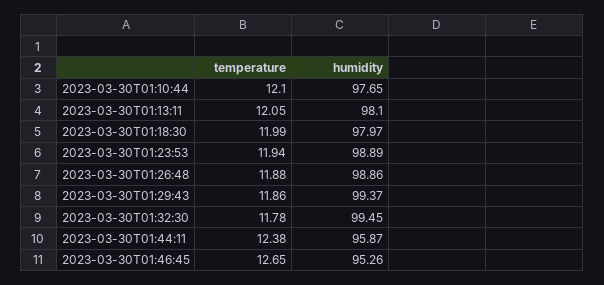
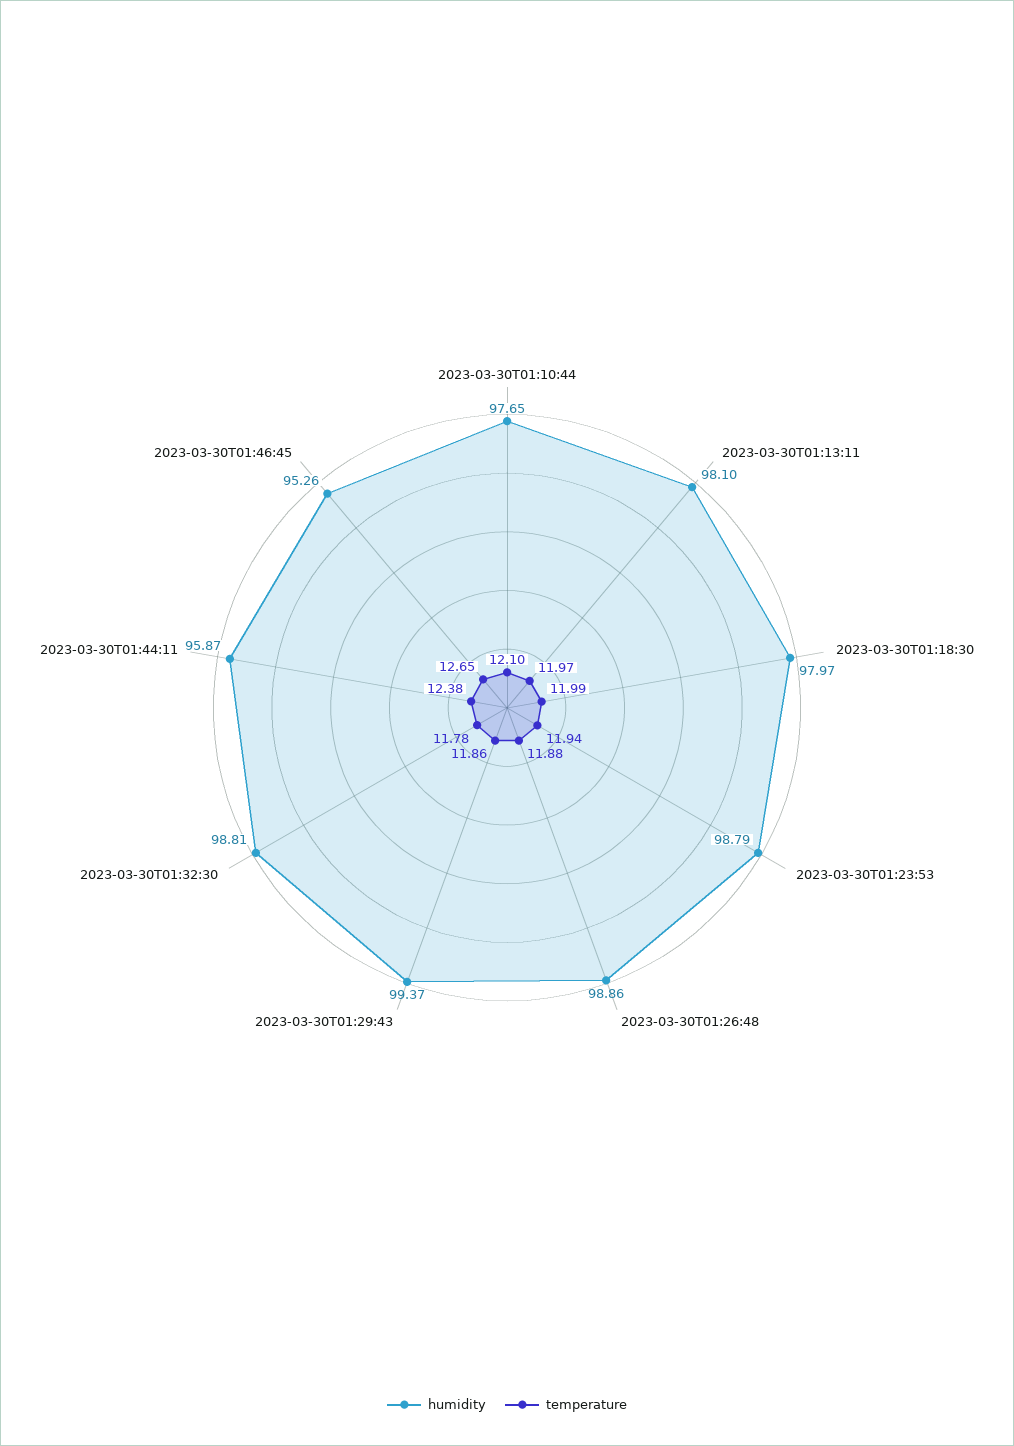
temperature, 2023-03-30T01:13:11: 12.05 -> 11.97
humidity, 2023-03-30T01:23:53: 98.89 -> 98.79
humidity, 2023-03-30T01:32:30: 99.45 -> 98.81

